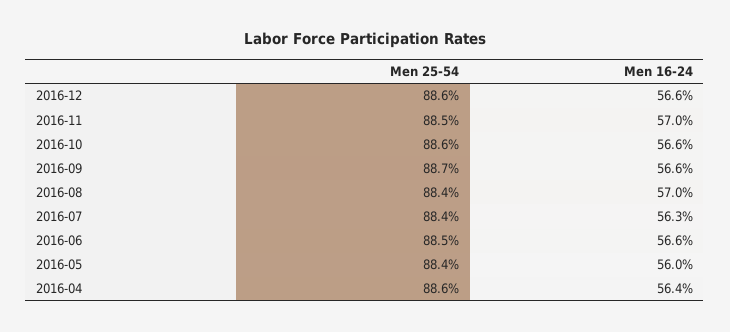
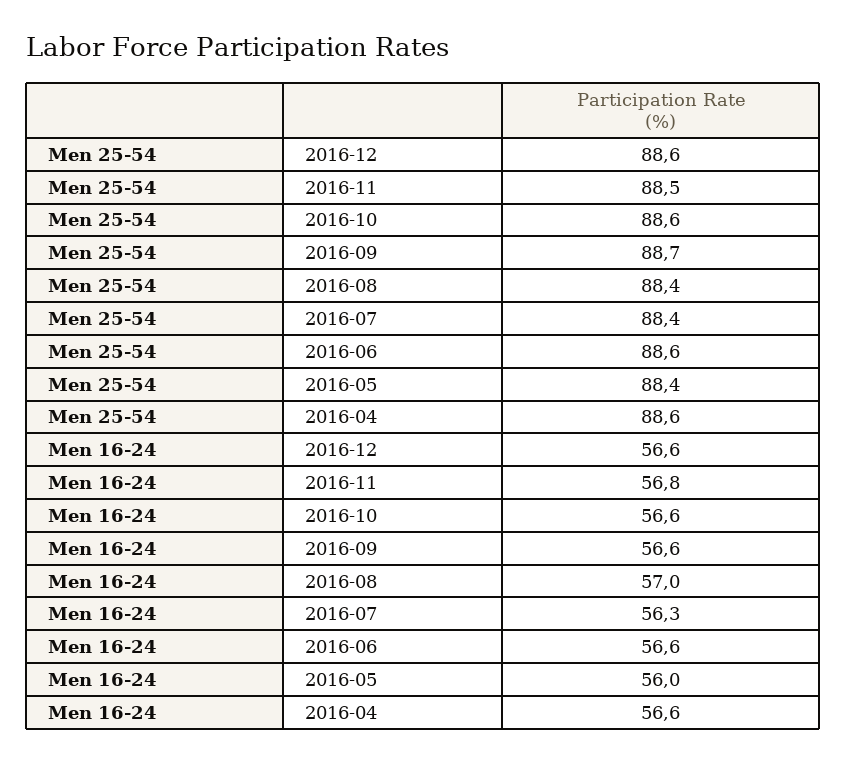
Men 16-24, 2016-11: 57 -> 56.8
Men 25-54, 2016-06: 88.5 -> 88.6
Men 16-24, 2016-04: 56.4 -> 56.6

